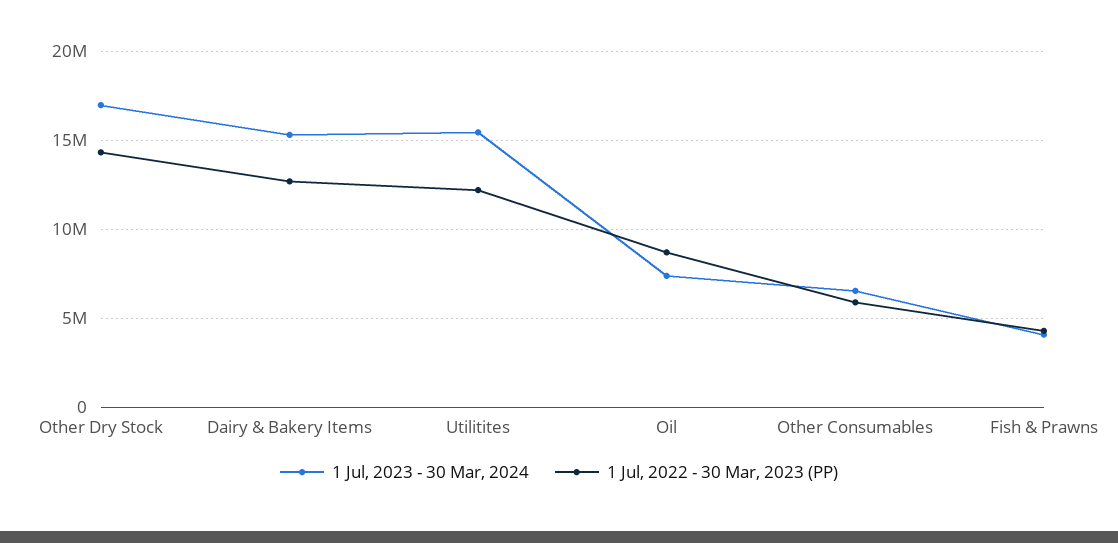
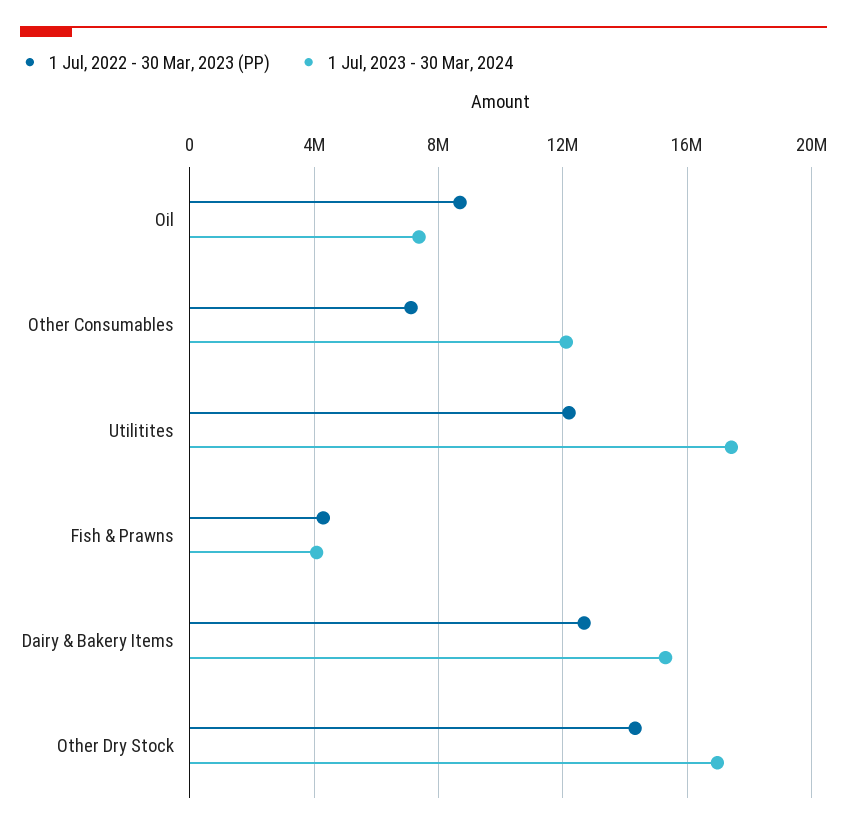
1 Jul, 2023 - 30 Mar, 2024, Utilitites: 15500000 -> 17500000
1 Jul, 2023 - 30 Mar, 2024, Other Consumables: 6500000 -> 12000000
1 Jul, 2022 - 30 Mar, 2023 (PP), Other Consumables: 6000000 -> 7000000

